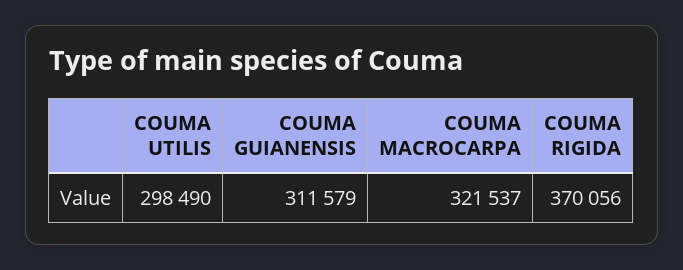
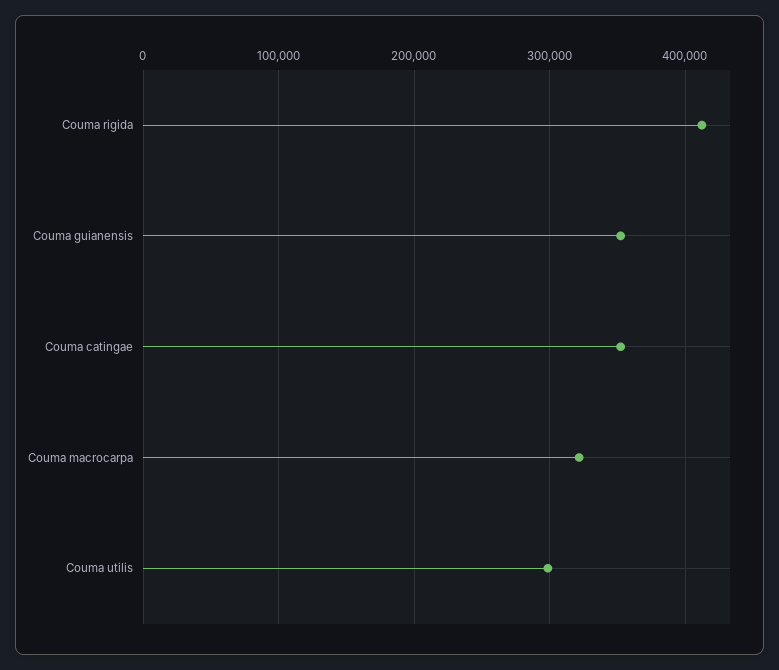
COUMA GUIANENSIS: 311579 -> 350000
COUMA RIGIDA: 370056 -> 410000
Couma catingae: none -> 350000

